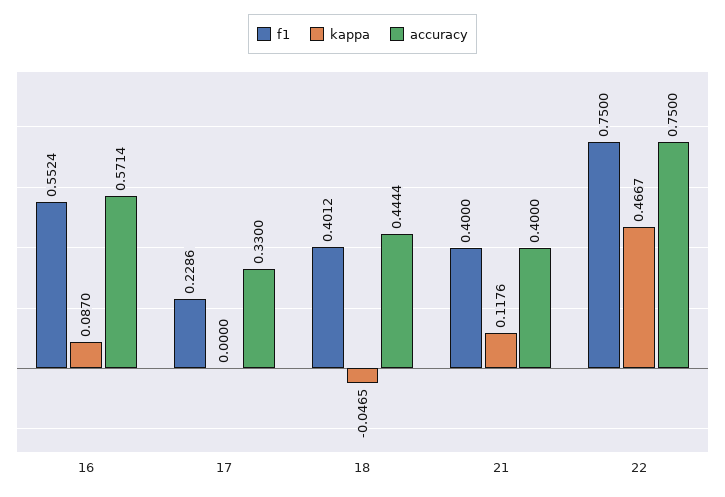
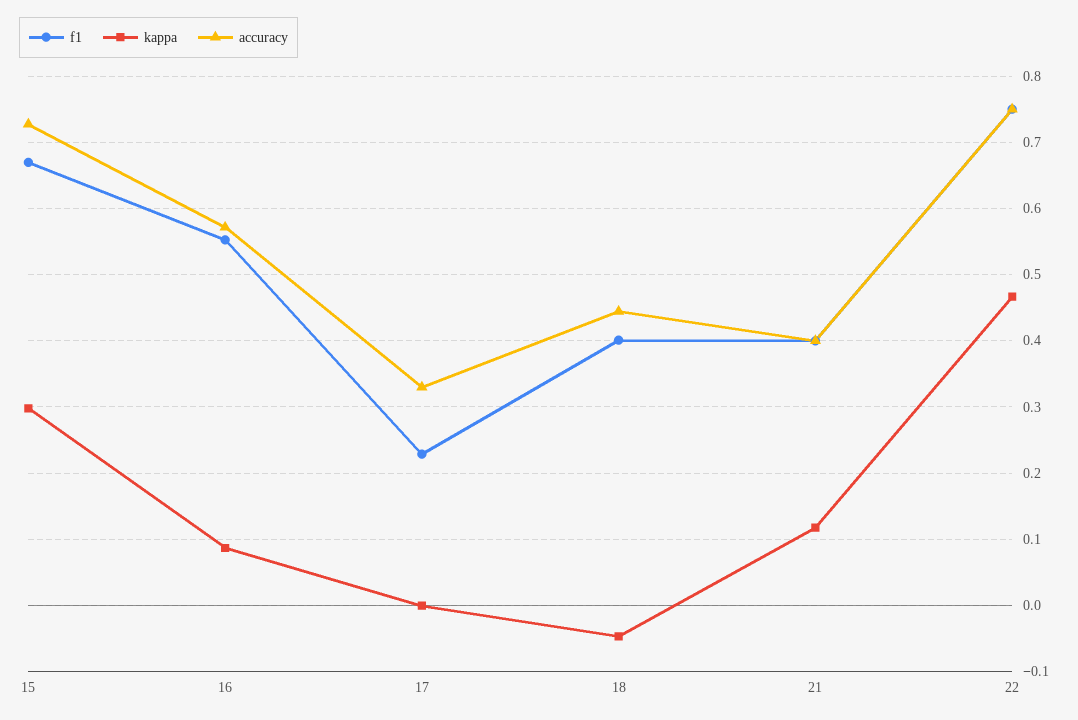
f1, 15: none -> 0.67
kappa, 15: none -> 0.3
accuracy, 15: none -> 0.73

